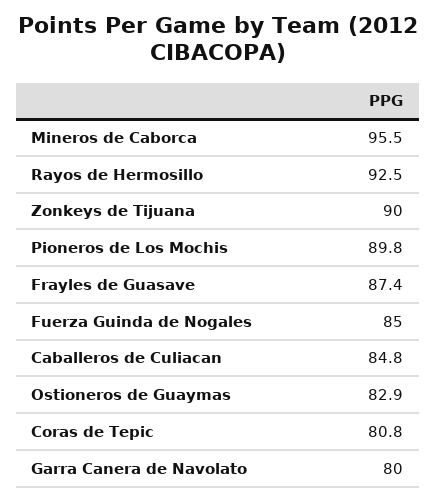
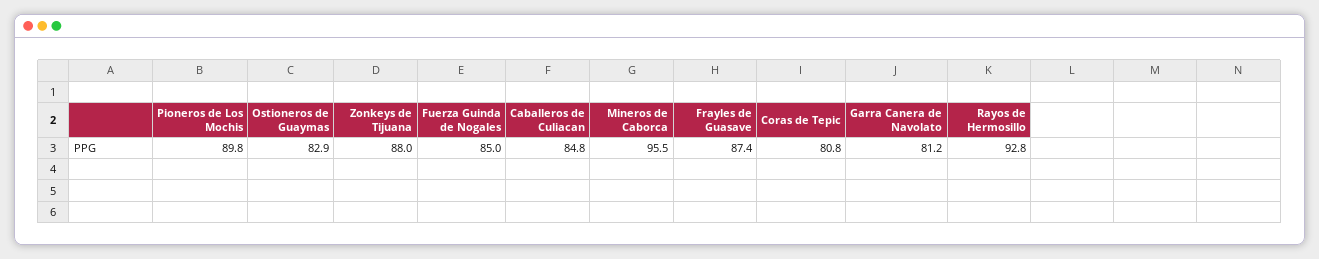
Rayos de Hermosillo: 92.5 -> 92.8
Zonkeys de Tijuana: 90 -> 88
Garra Canera de Navolato: 80 -> 81.2

